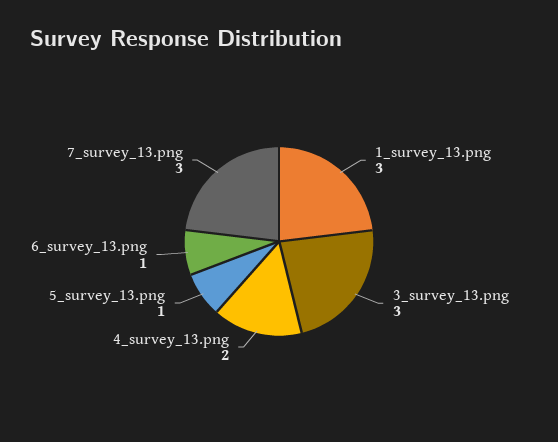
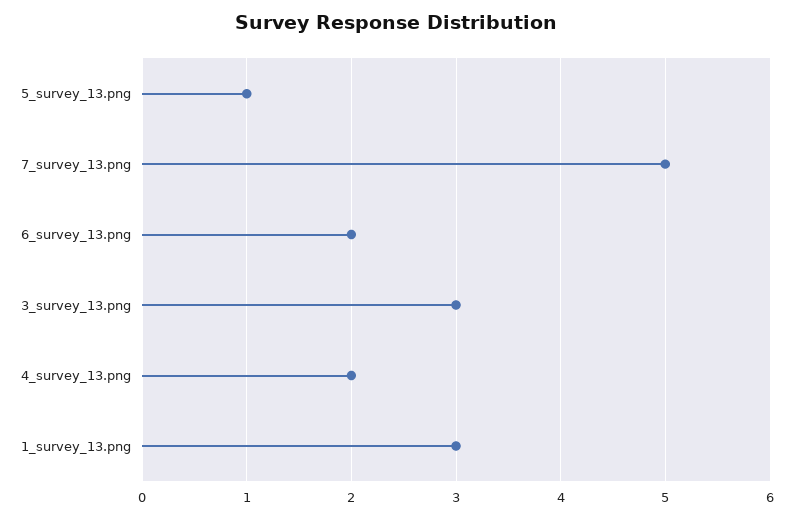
6_survey_13.png: 1 -> 2
7_survey_13.png: 3 -> 5

